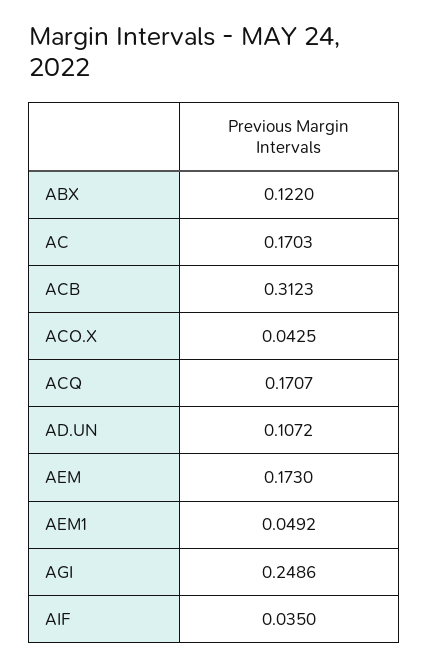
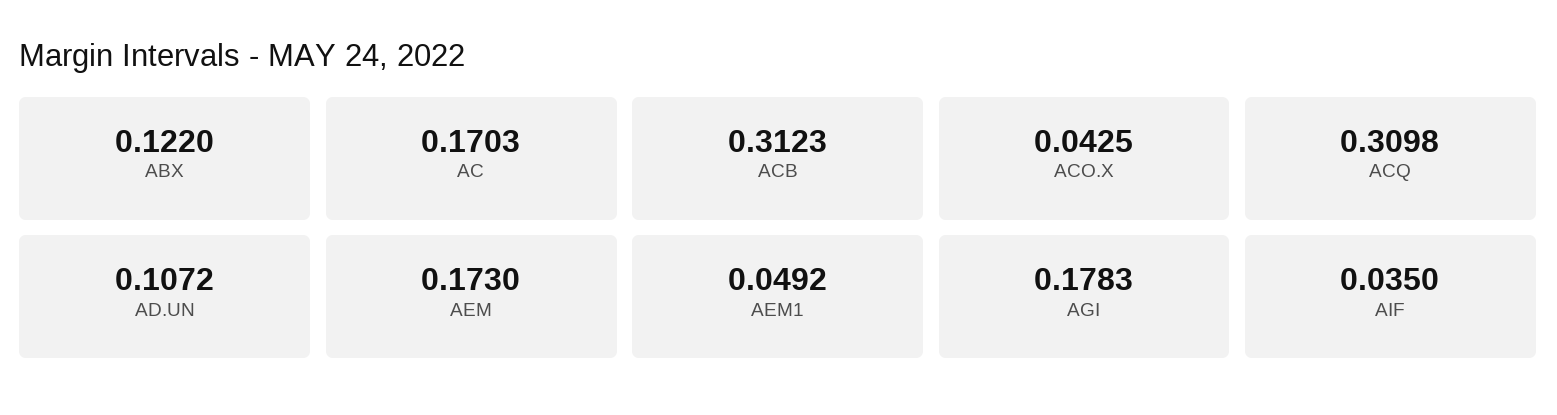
ACQ: 0.1707 -> 0.3098
AGI: 0.2486 -> 0.1783

